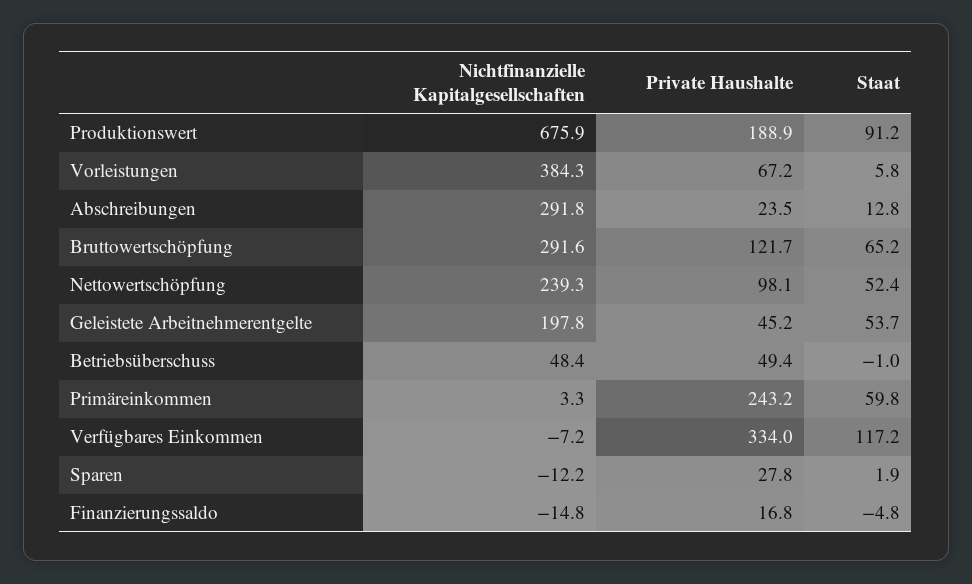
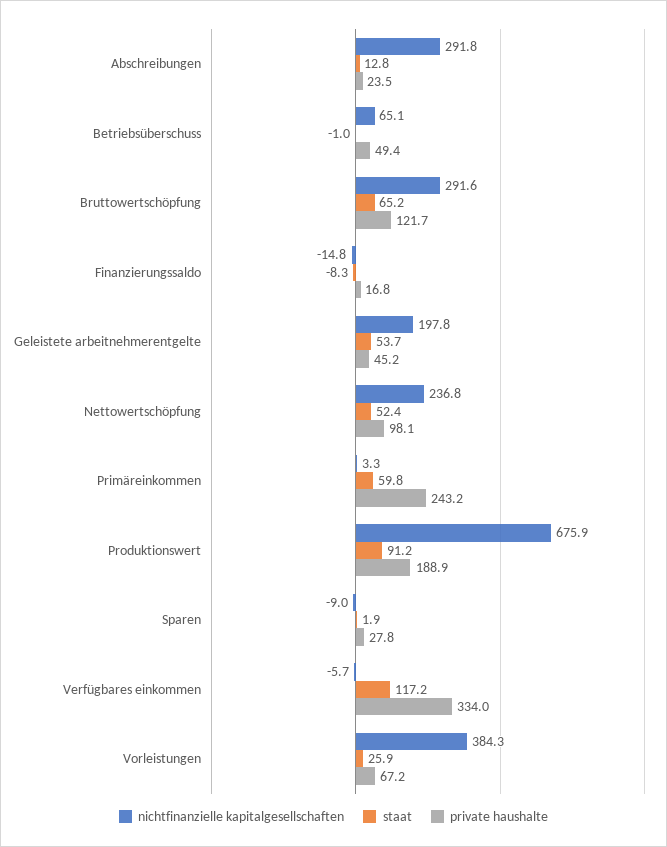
Staat, Vorleistungen: 5.8 -> 25.9
Nichtfinanzielle Kapitalgesellschaften, Nettowertschöpfung: 239.3 -> 236.8
Nichtfinanzielle Kapitalgesellschaften, Betriebsüberschuss: 48.4 -> 65.1
Nichtfinanzielle Kapitalgesellschaften, Verfügbares Einkommen: -7.2 -> -5.7
Nichtfinanzielle Kapitalgesellschaften, Sparen: -12.2 -> -9
Staat, Finanzierungssaldo: -4.8 -> -8.3

